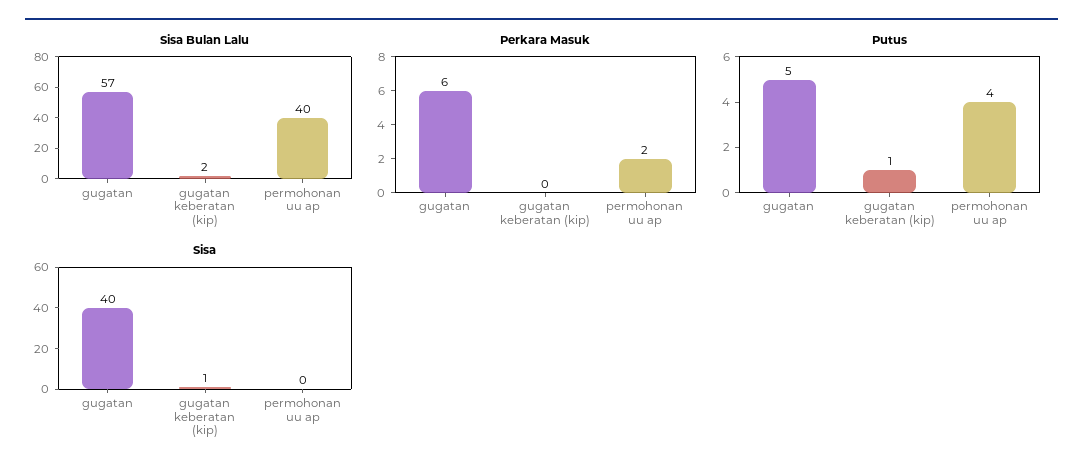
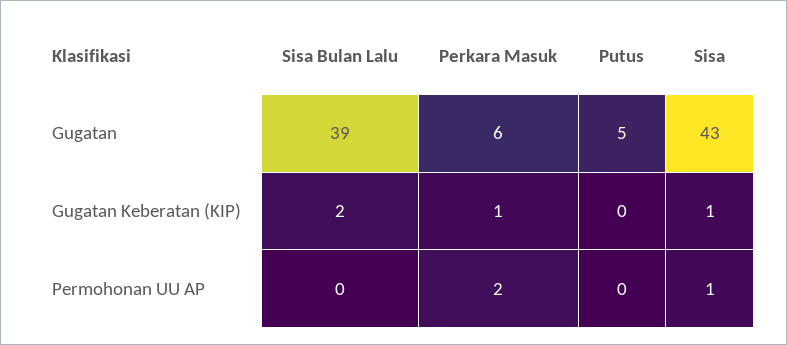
Sisa Bulan Lalu, gugatan: 57 -> 39
Sisa Bulan Lalu, permohonan uu ap: 40 -> 0
Perkara Masuk, gugatan keberatan (kip): 0 -> 1
Putus, gugatan keberatan (kip): 1 -> 0
Putus, permohonan uu ap: 4 -> 0
Sisa, gugatan: 40 -> 43
Sisa, permohonan uu ap: 0 -> 1

